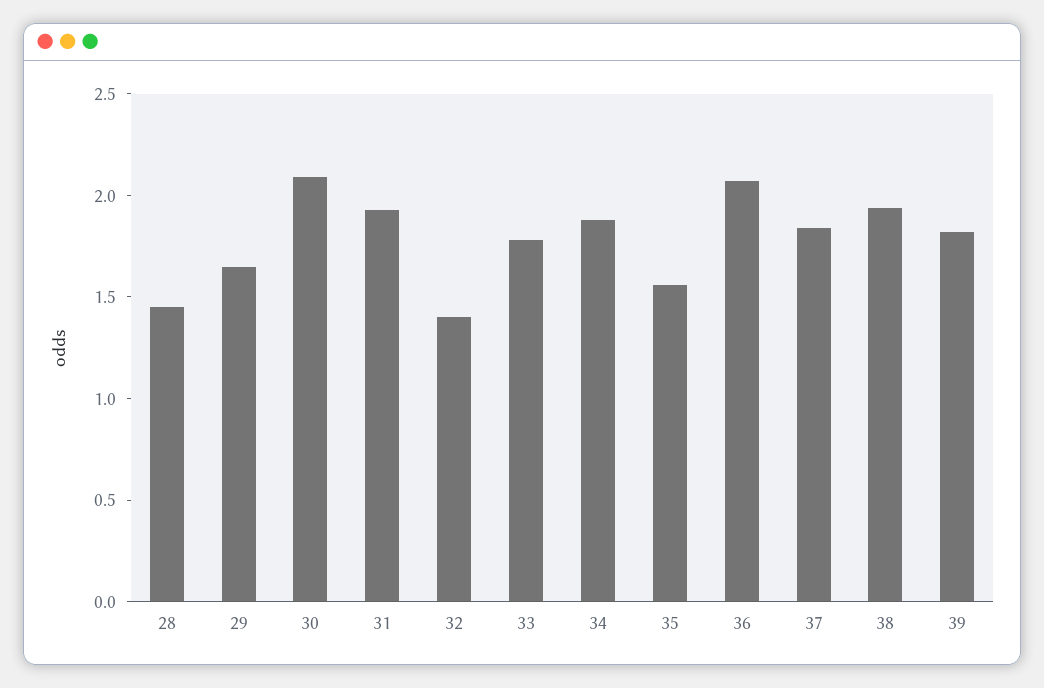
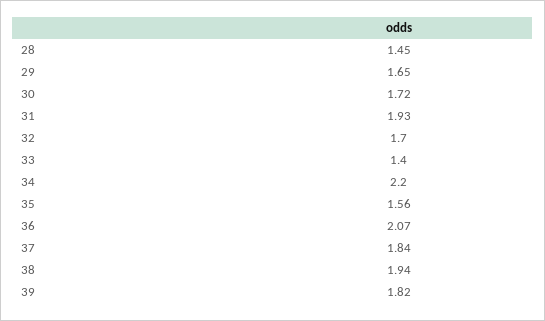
30: 2.1 -> 1.72
32: 1.4 -> 1.7
33: 1.8 -> 1.4
34: 1.9 -> 2.2

